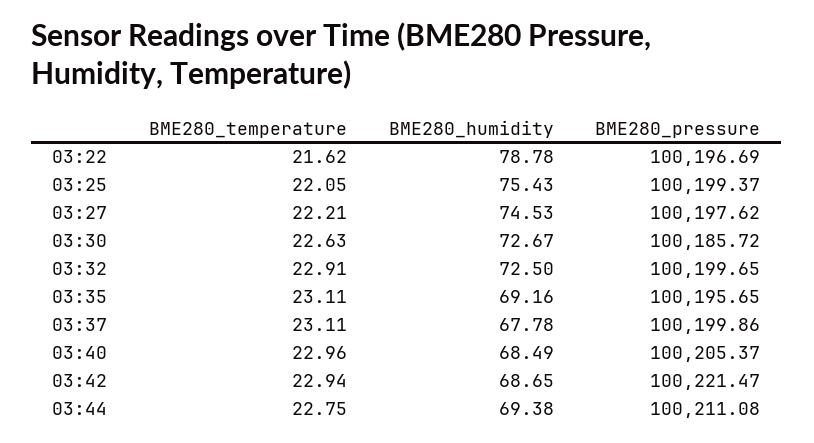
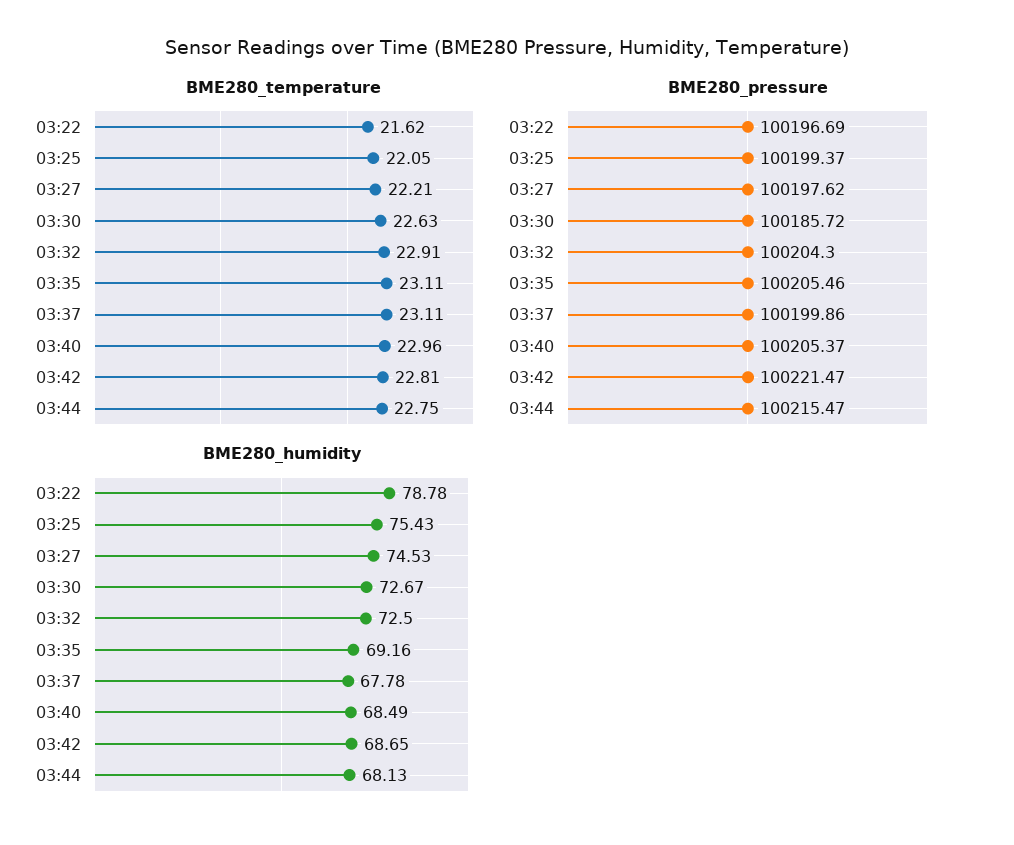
BME280_pressure, 03:32: 100199.65 -> 100204.3
BME280_pressure, 03:35: 100195.65 -> 100205.46
BME280_temperature, 03:42: 22.94 -> 22.81
BME280_humidity, 03:44: 69.38 -> 68.13
BME280_pressure, 03:44: 100211.08 -> 100215.47

